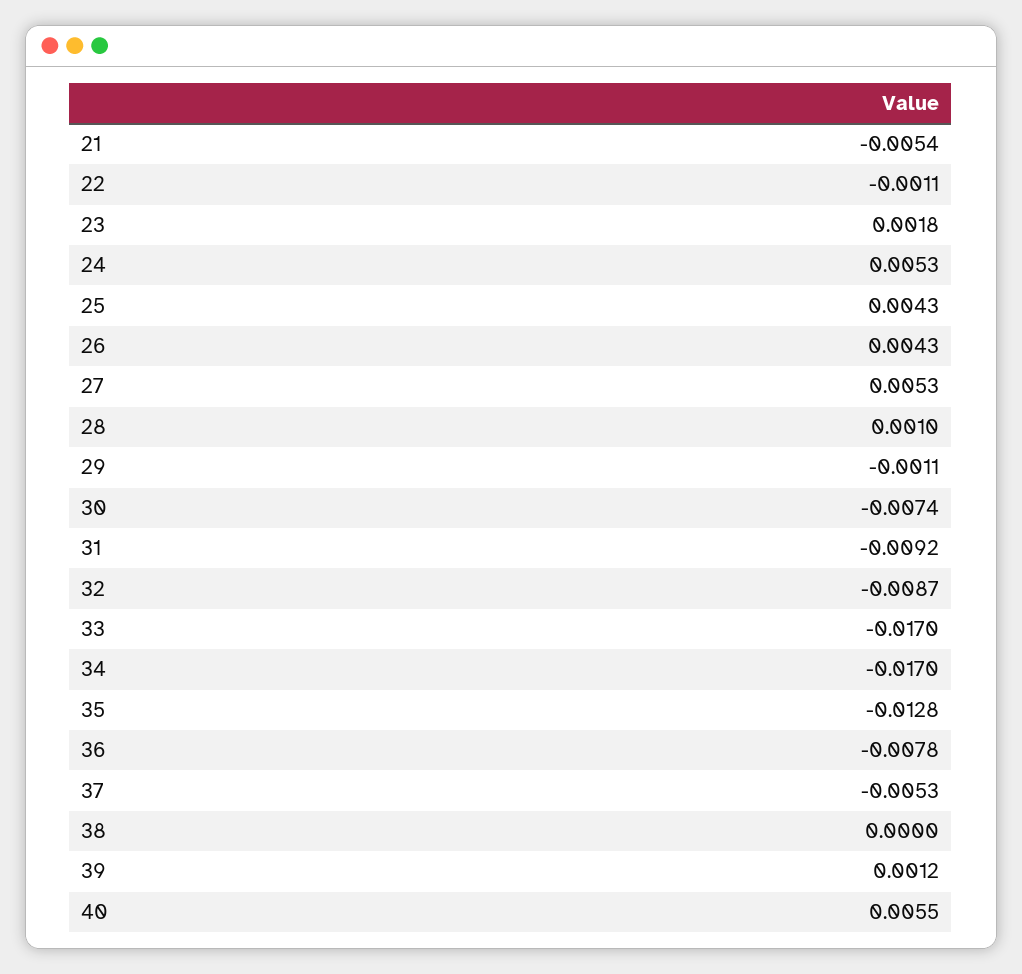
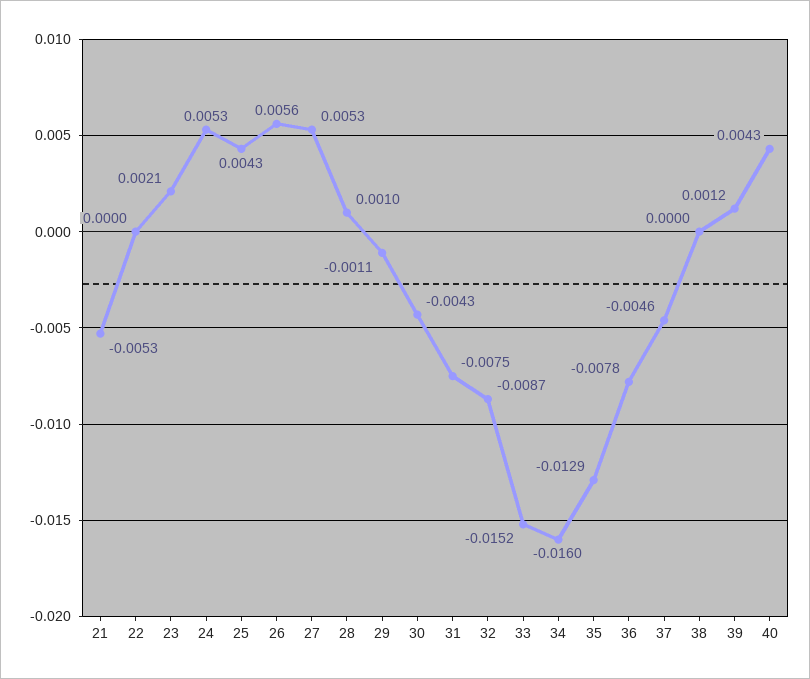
21: -0.0054 -> -0.0053
22: -0.0011 -> 0
23: 0.0018 -> 0.0021
26: 0.0043 -> 0.0056
30: -0.0074 -> -0.0043
31: -0.0092 -> -0.0075
33: -0.017 -> -0.0152
34: -0.017 -> -0.016
35: -0.0128 -> -0.0129
37: -0.0053 -> -0.0046
40: 0.0055 -> 0.0043

